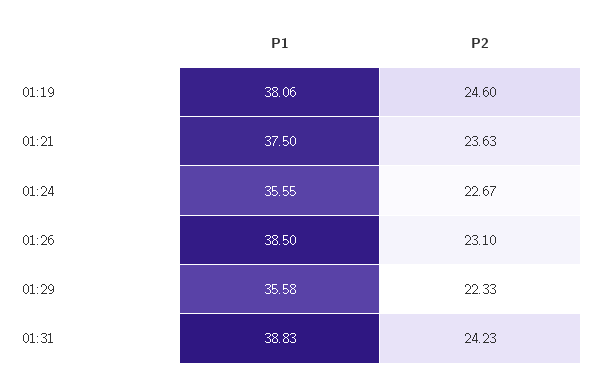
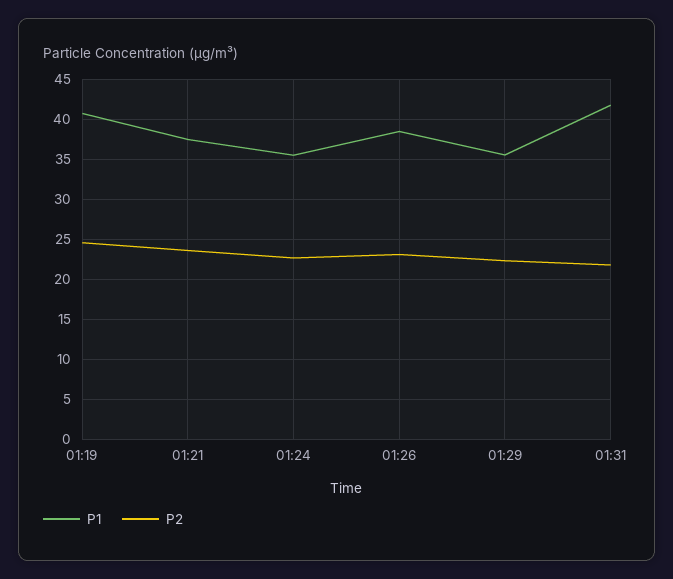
P1, 01:19: 38.06 -> 41
P1, 01:31: 38.83 -> 42
P2, 01:31: 24.23 -> 22

